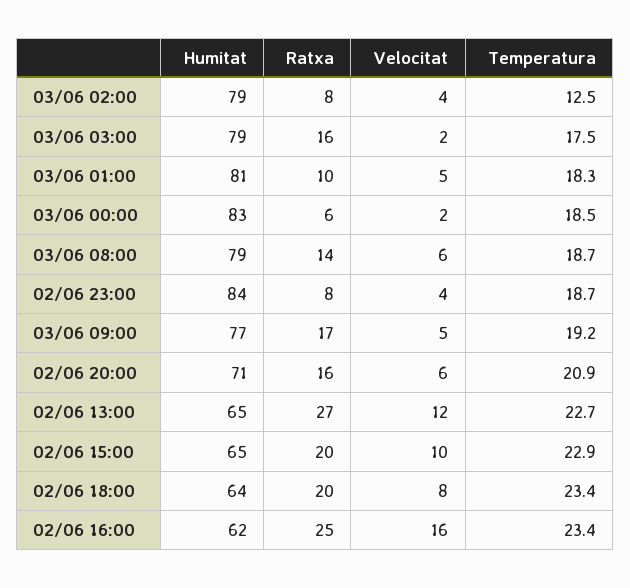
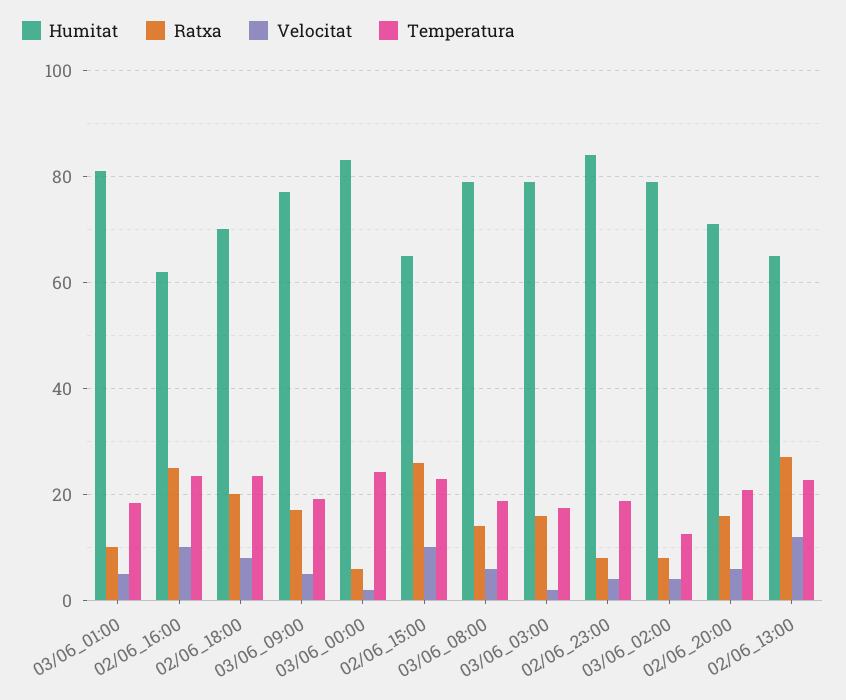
Temperatura, 03/06 00:00: 18.5 -> 24
Ratxa, 02/06 15:00: 20 -> 26
Humitat, 02/06 18:00: 64 -> 70
Velocitat, 02/06 16:00: 16 -> 10

